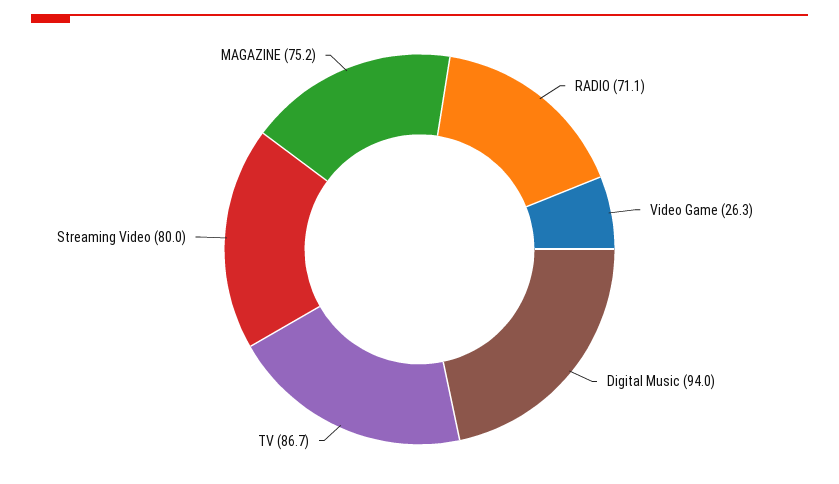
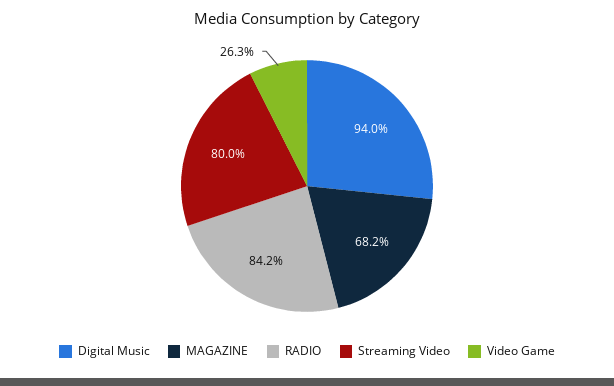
RADIO: 71.1 -> 84.2
TV: 86.7 -> none
MAGAZINE: 75.2 -> 68.2

